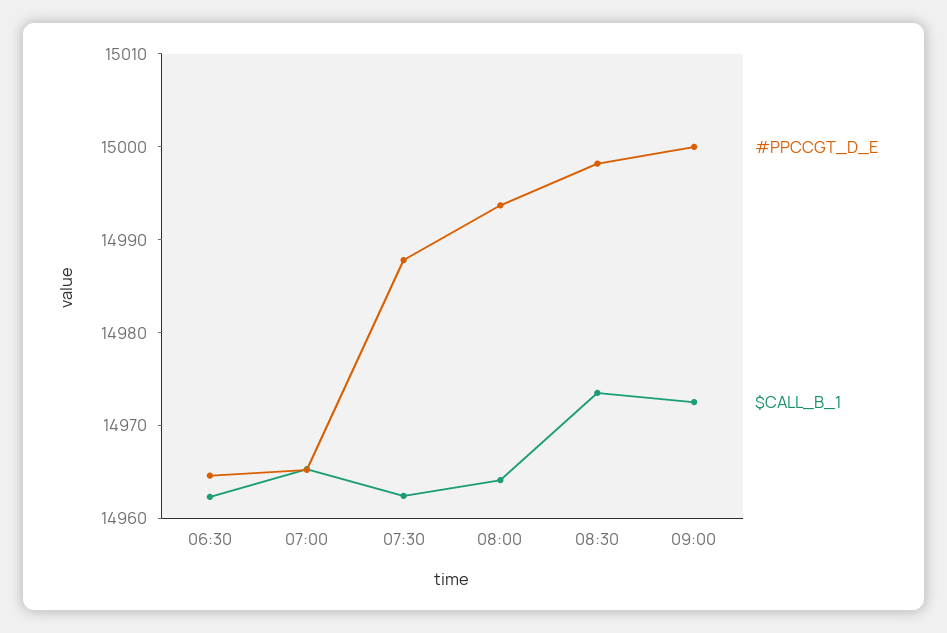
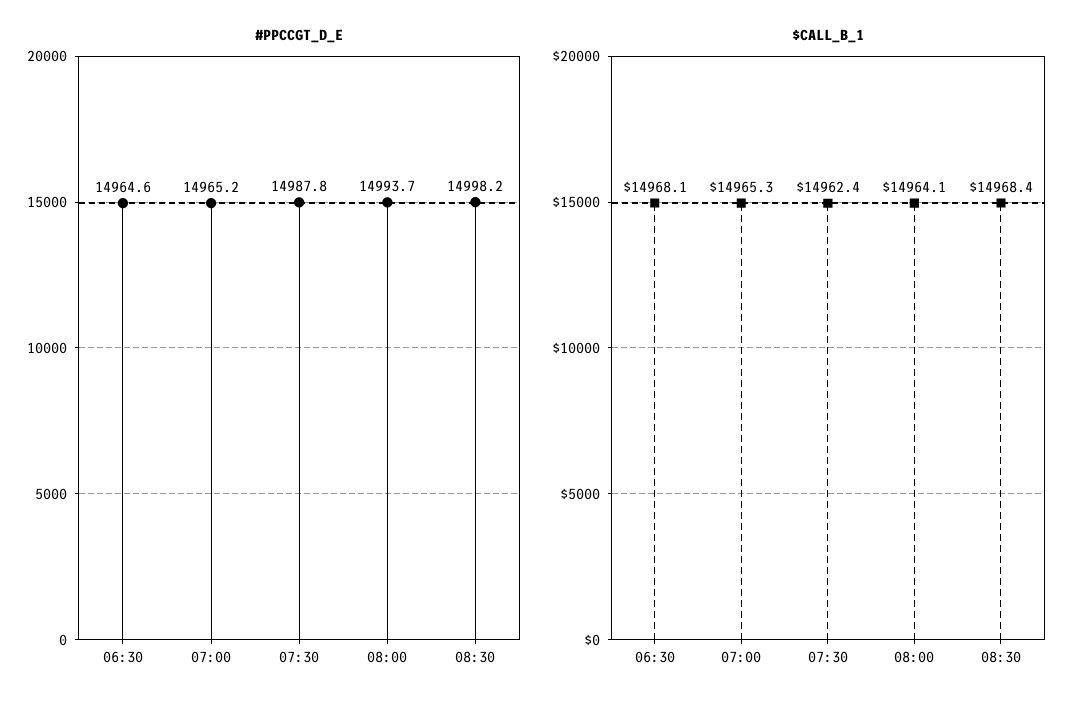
$CALL_B_1, 06:30: 14962 -> 14968.1
$CALL_B_1, 08:30: 14974 -> 14968.4
#PPCCGT_D_E, 09:00: 15000 -> none
$CALL_B_1, 09:00: 14972 -> none

